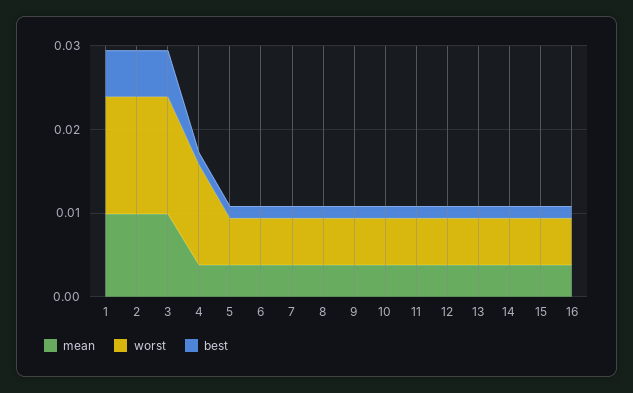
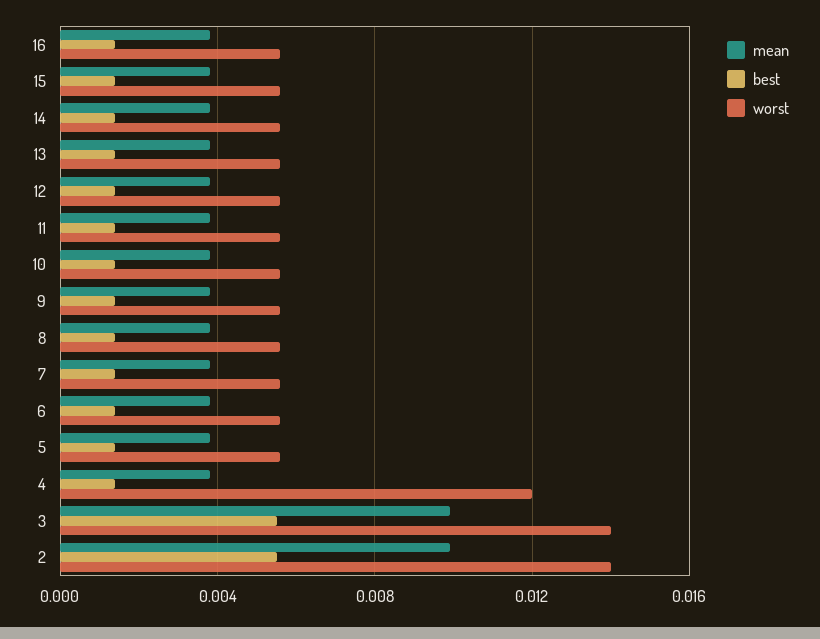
mean, 1: 0.01 -> none
worst, 1: 0.014 -> none
best, 1: 0.006 -> none

